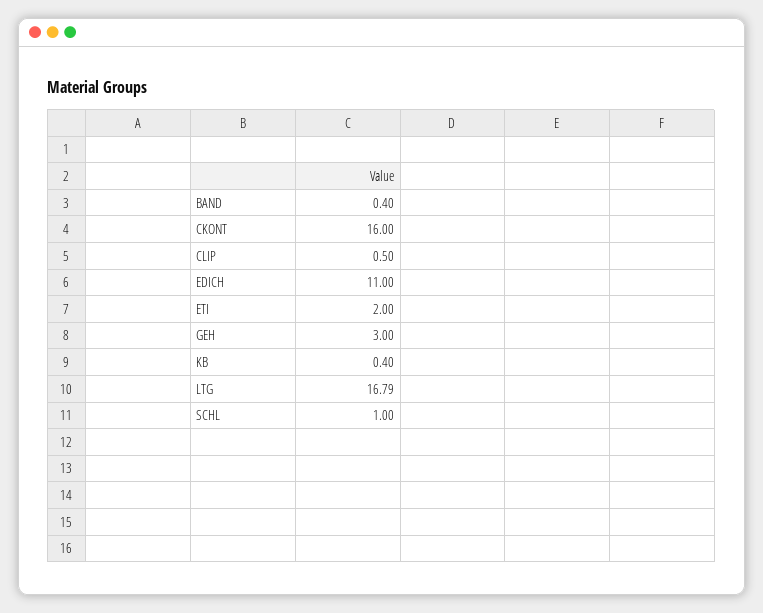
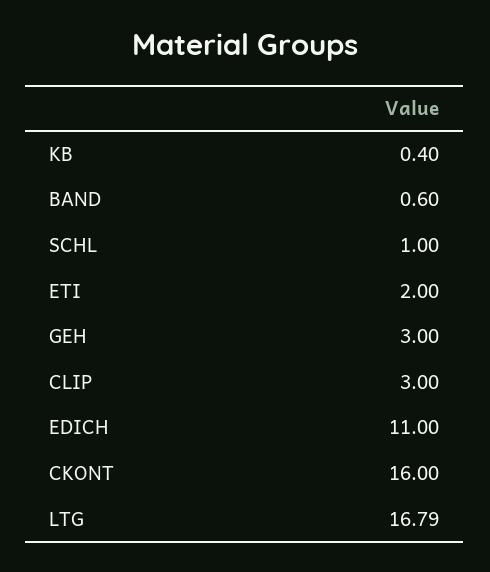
BAND: 0.4 -> 0.6
CLIP: 0.5 -> 3

